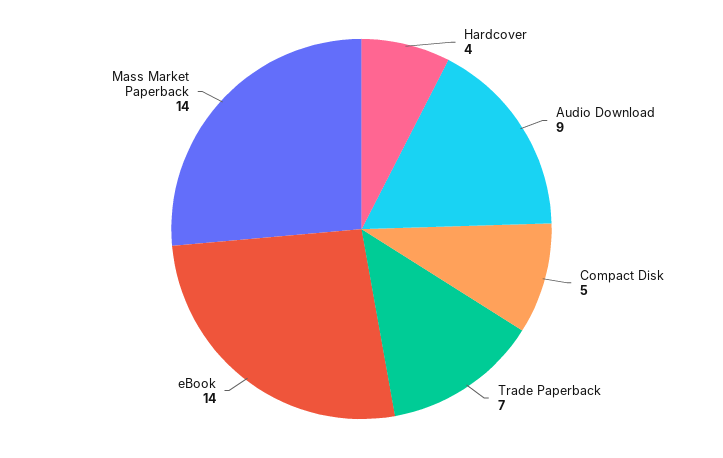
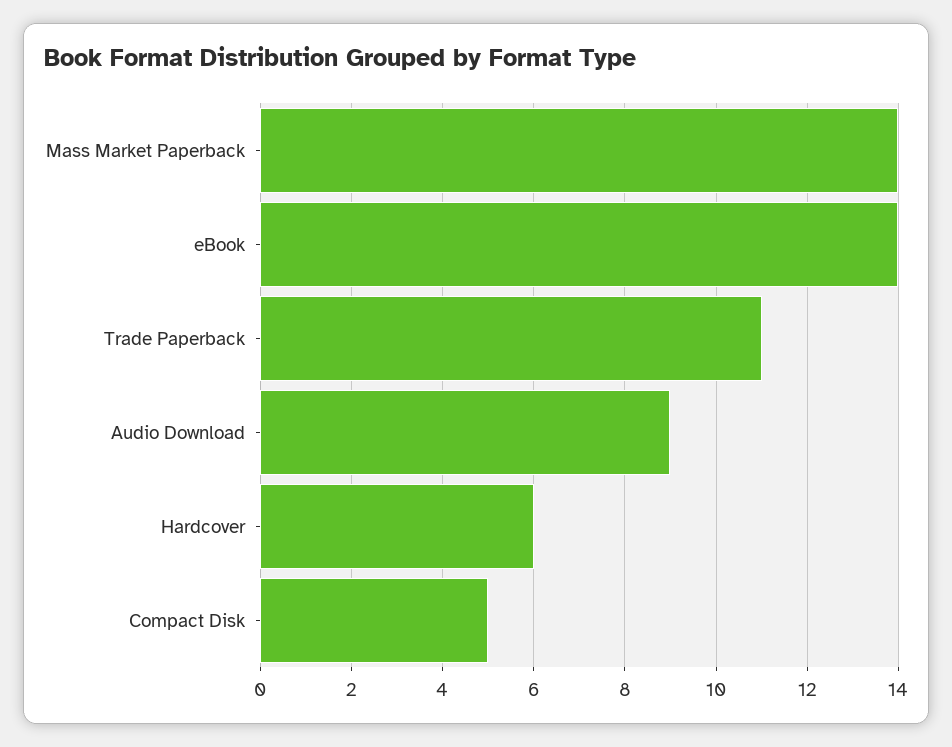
Hardcover: 4 -> 6
Trade Paperback: 7 -> 11

